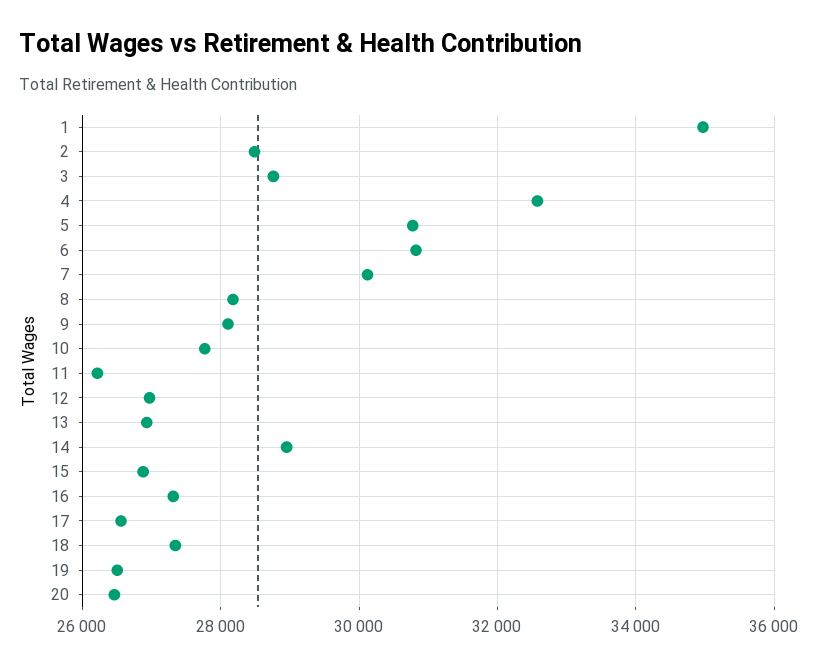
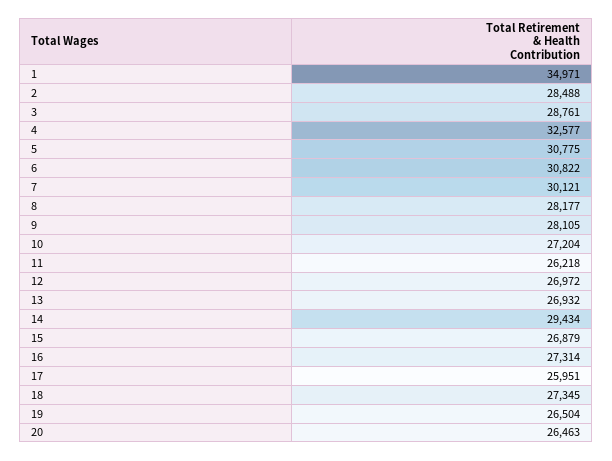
10: 27800 -> 27204
14: 29000 -> 29434
17: 26600 -> 25951

